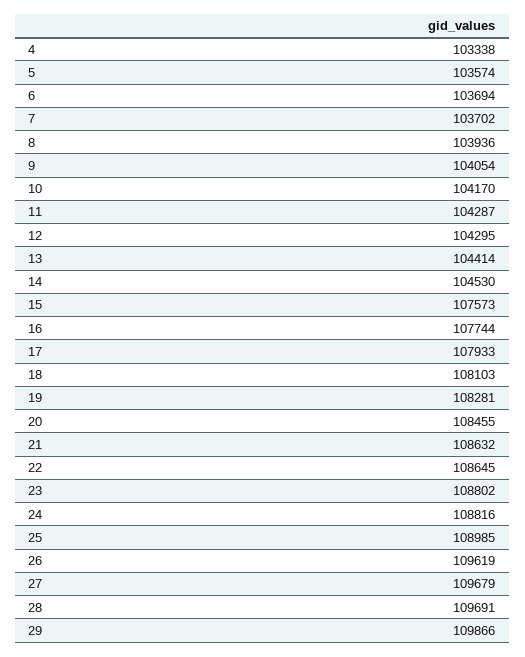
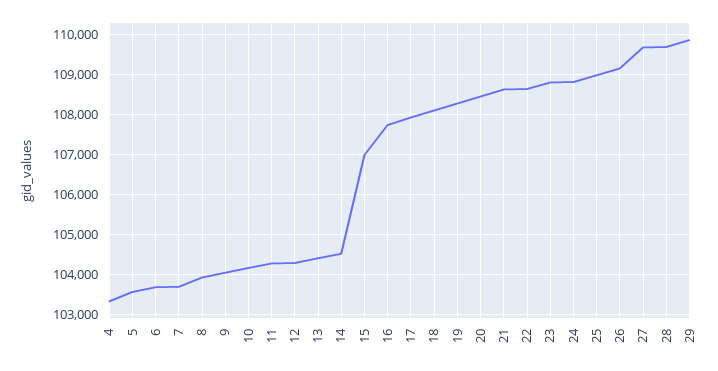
15: 107573 -> 107000
26: 109619 -> 109200

